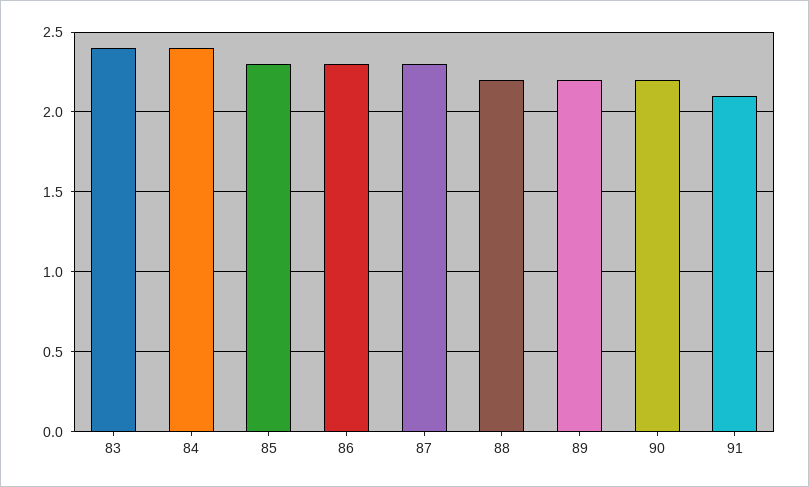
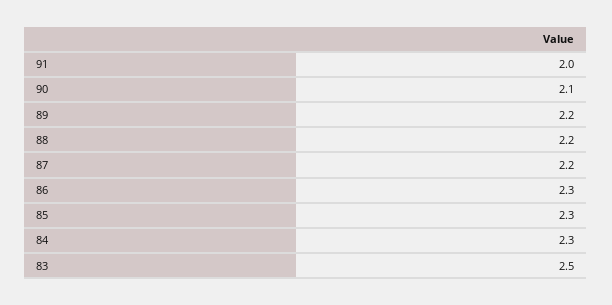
83: 2.4 -> 2.5
84: 2.4 -> 2.3
87: 2.3 -> 2.2
90: 2.2 -> 2.1
91: 2.1 -> 2

